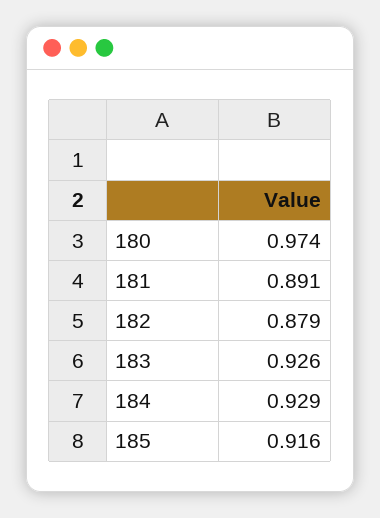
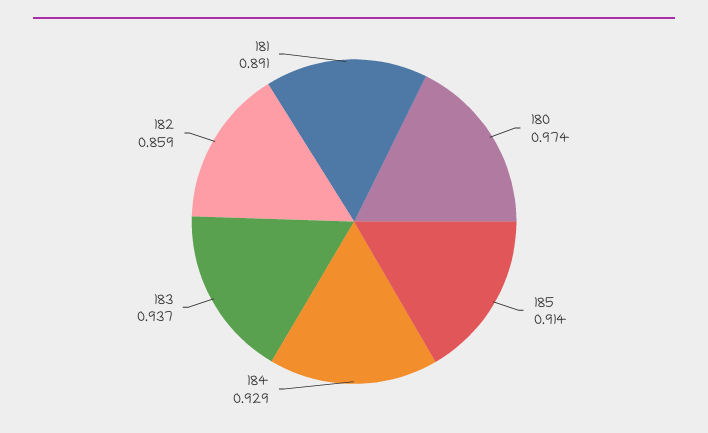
182: 0.879 -> 0.859
183: 0.926 -> 0.937
185: 0.916 -> 0.914

